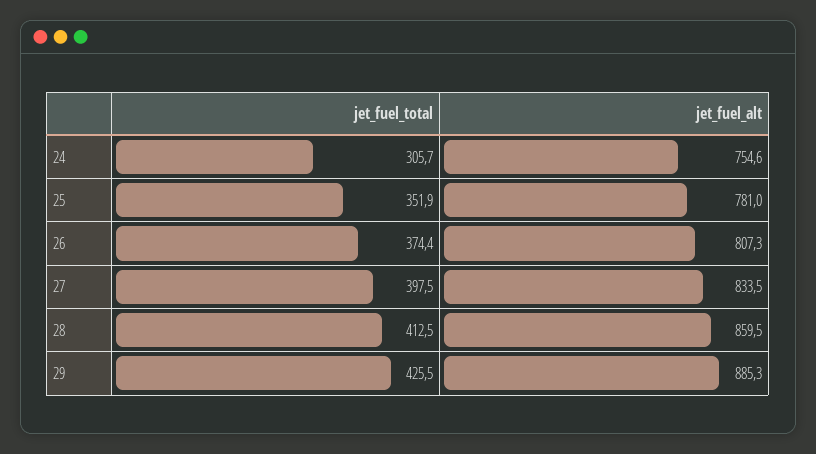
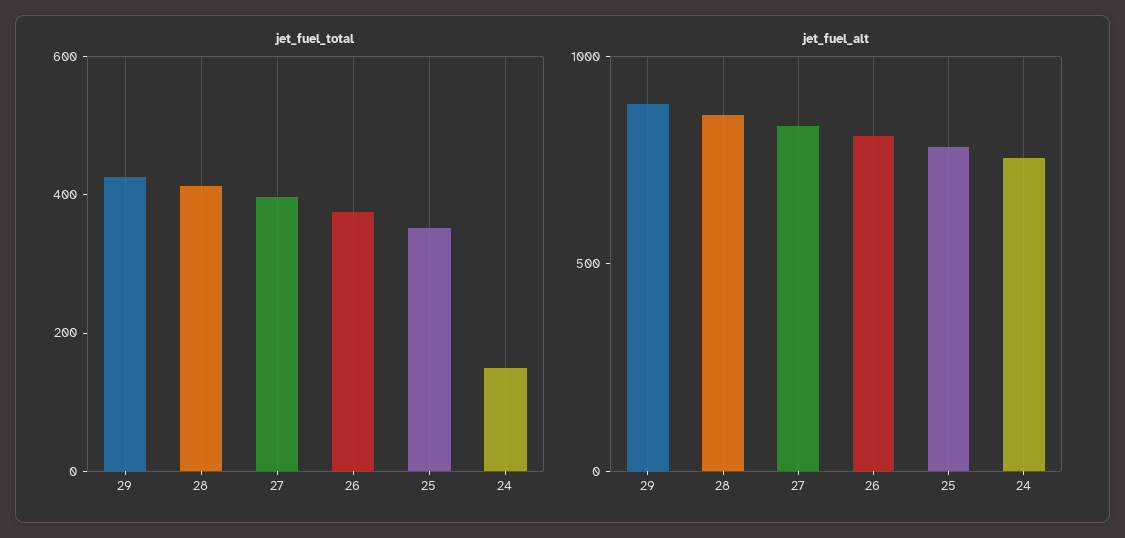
jet_fuel_total, 24: 305.7 -> 150

